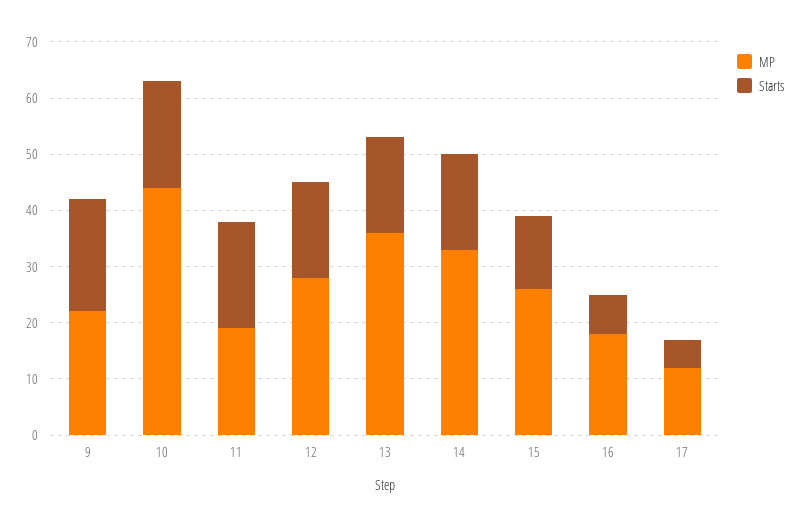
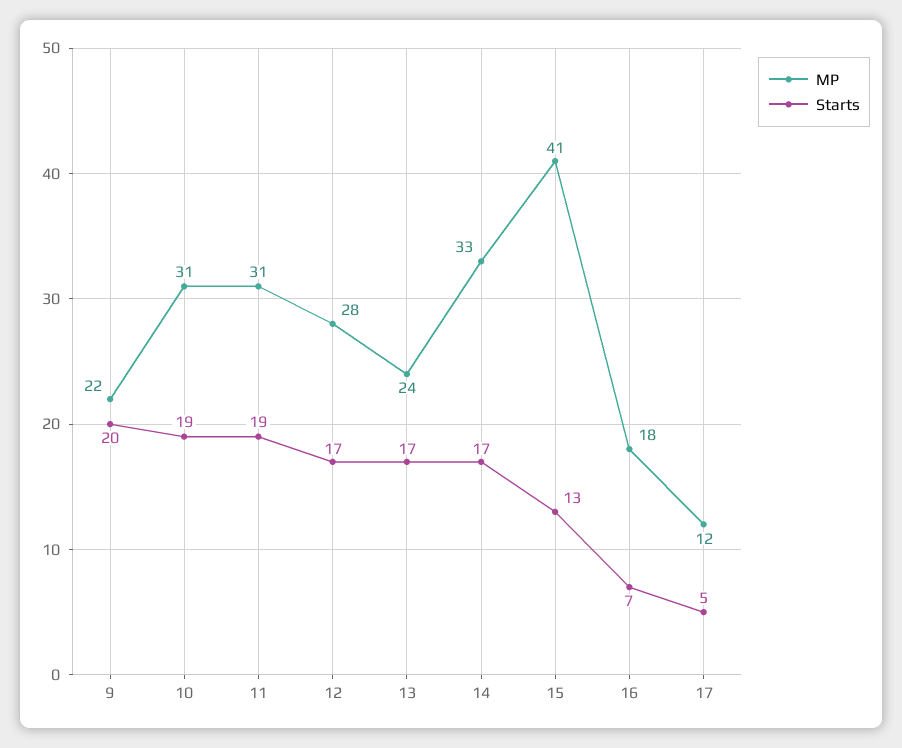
MP, 10: 45 -> 31
MP, 11: 20 -> 31
MP, 13: 35 -> 24
MP, 15: 25 -> 41

